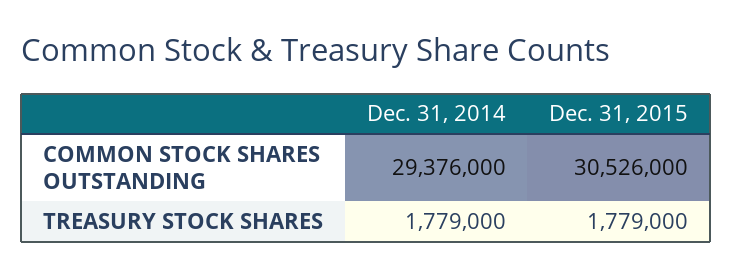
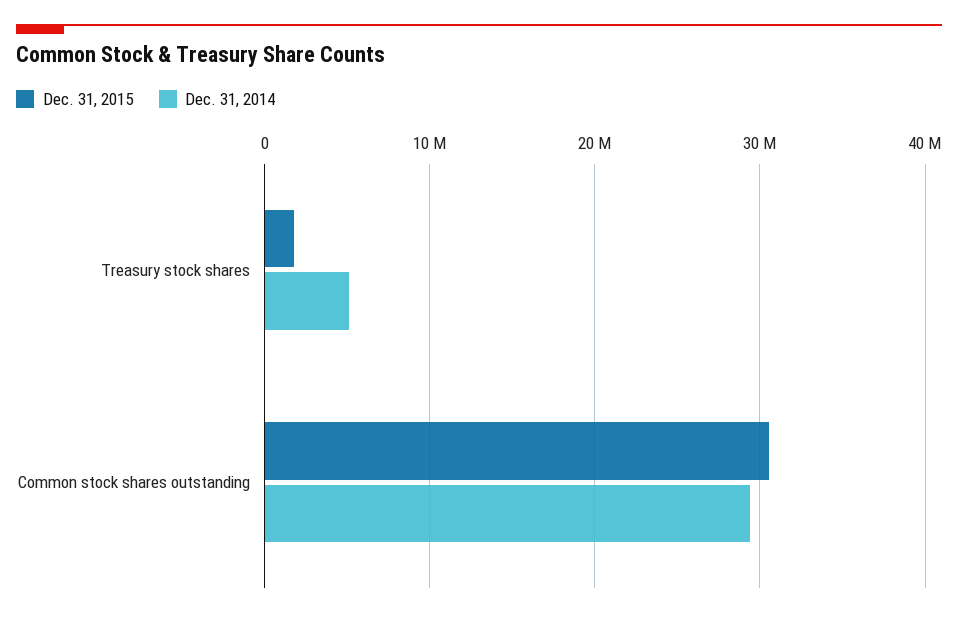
Dec. 31, 2014, TREASURY STOCK SHARES: 1779000 -> 5000000

